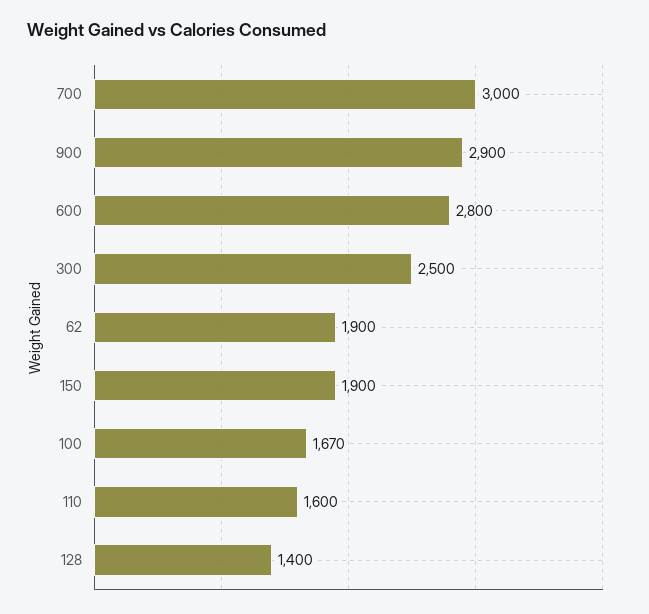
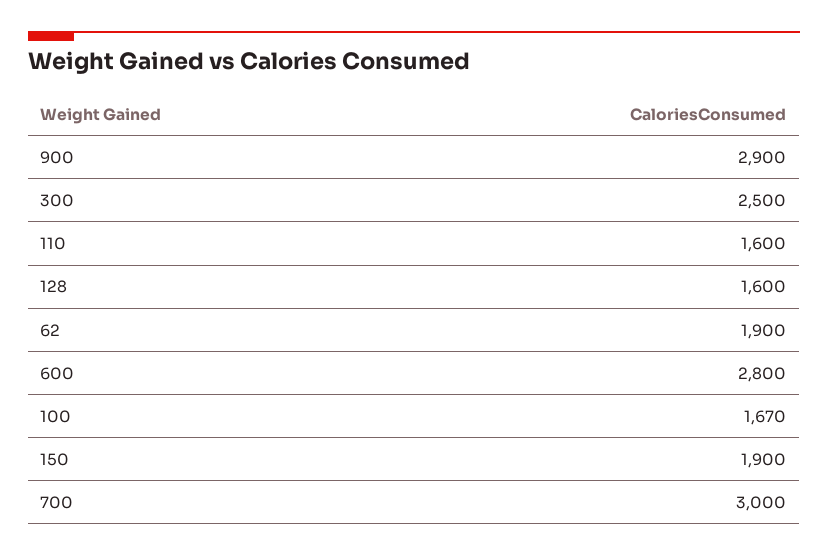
128: 1400 -> 1600

